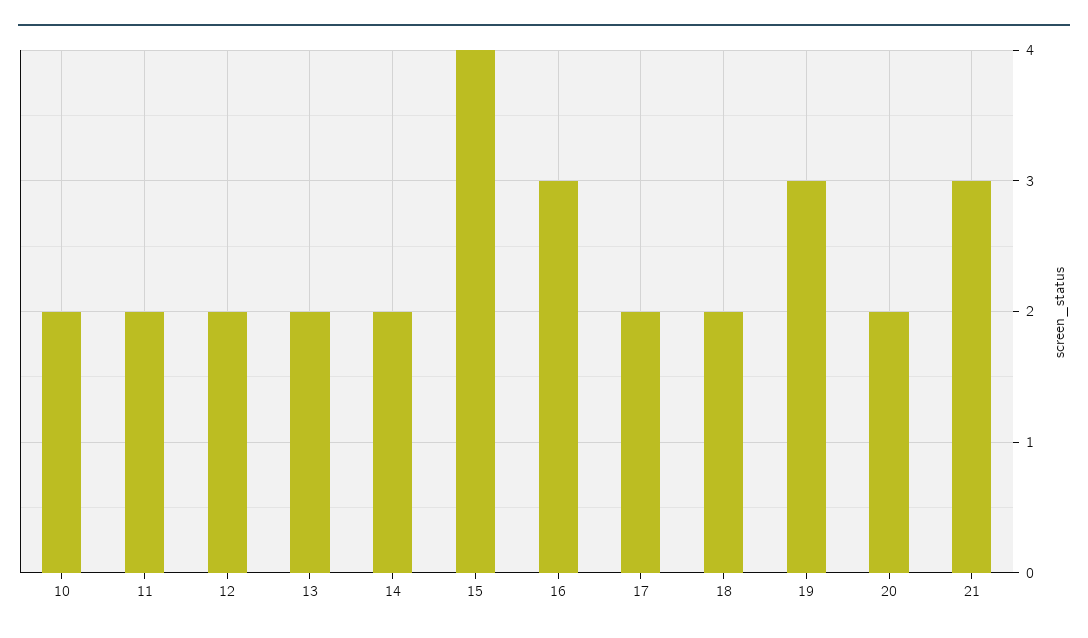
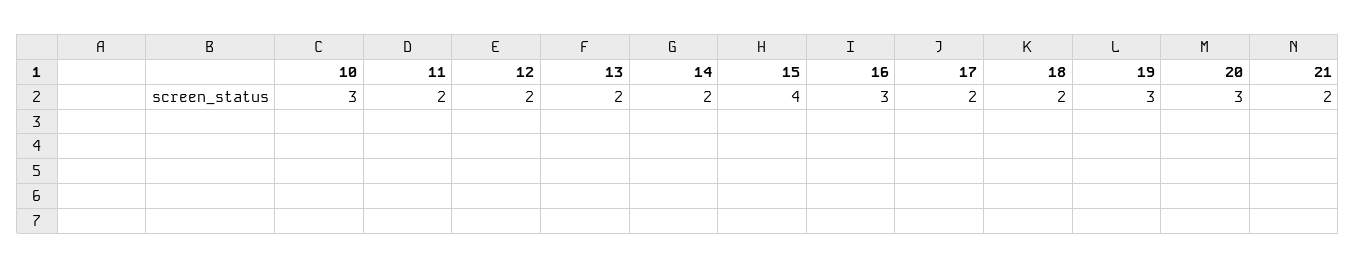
10: 2 -> 3
20: 2 -> 3
21: 3 -> 2

